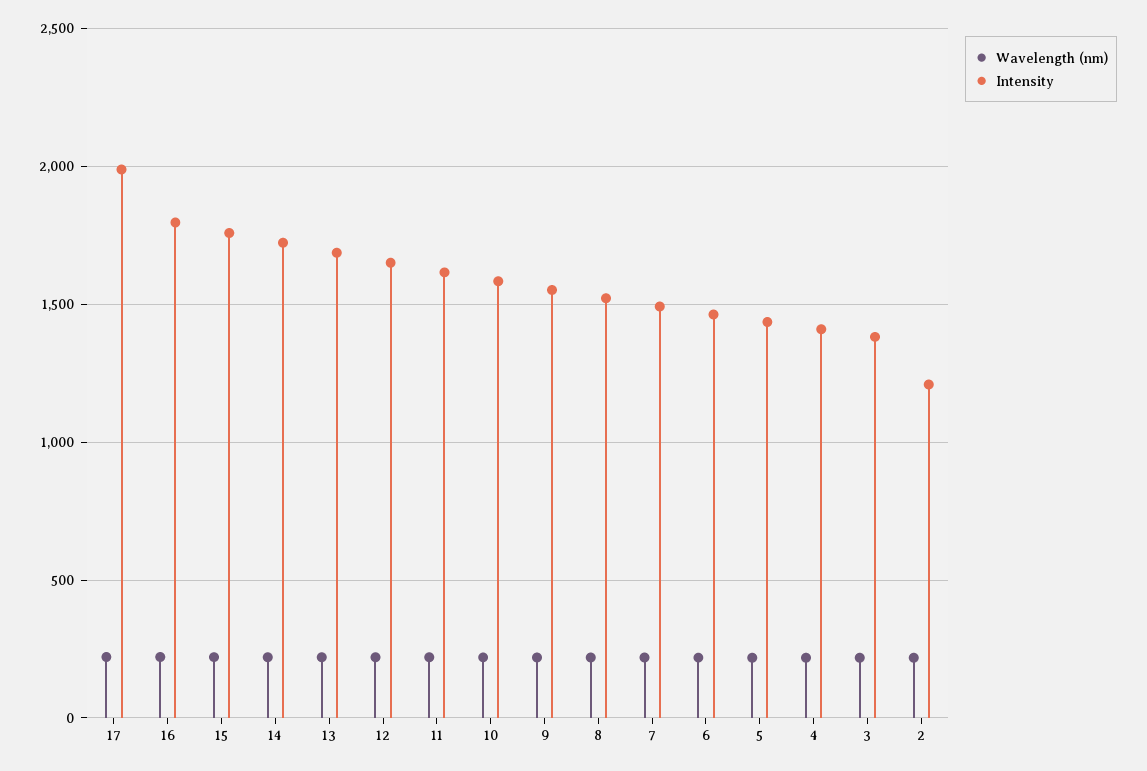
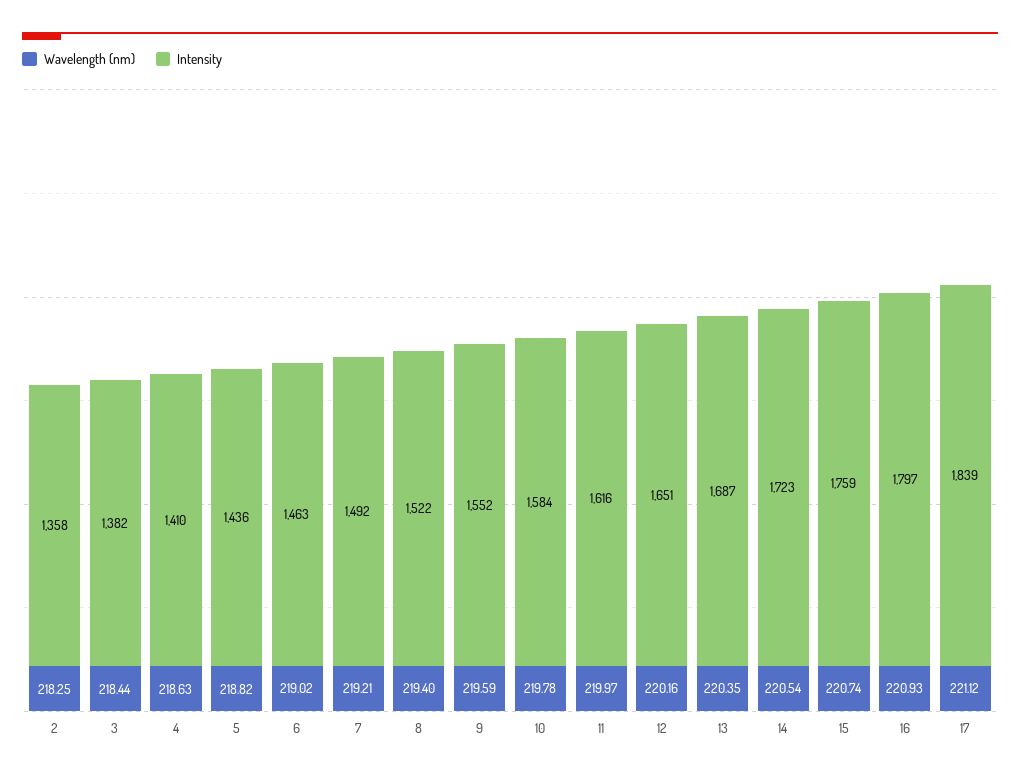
Intensity, 17: 2000 -> 1839
Intensity, 2: 1200 -> 1358

